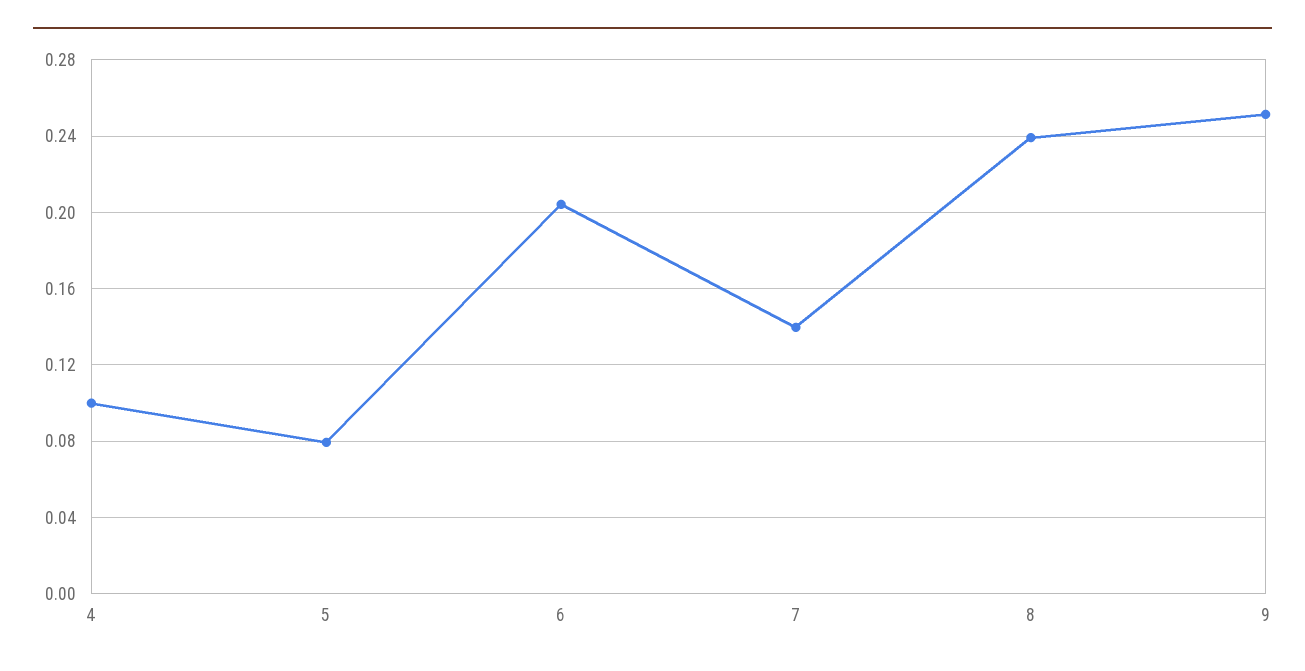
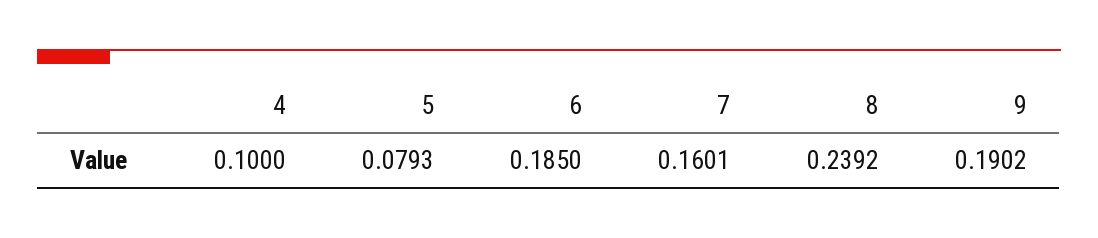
6: 0.205 -> 0.185
7: 0.14 -> 0.1601
9: 0.25 -> 0.1902

